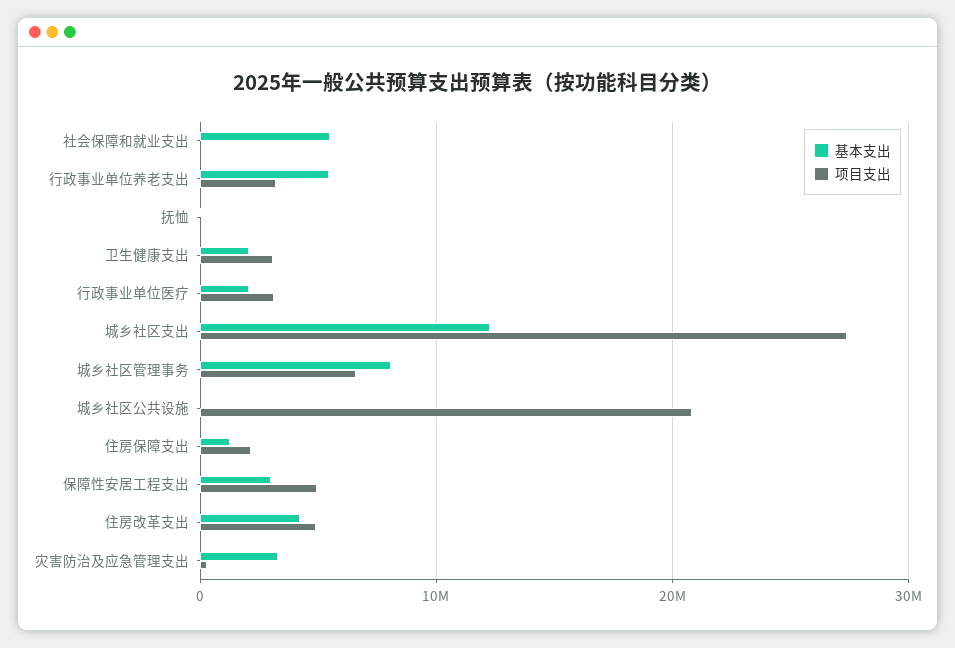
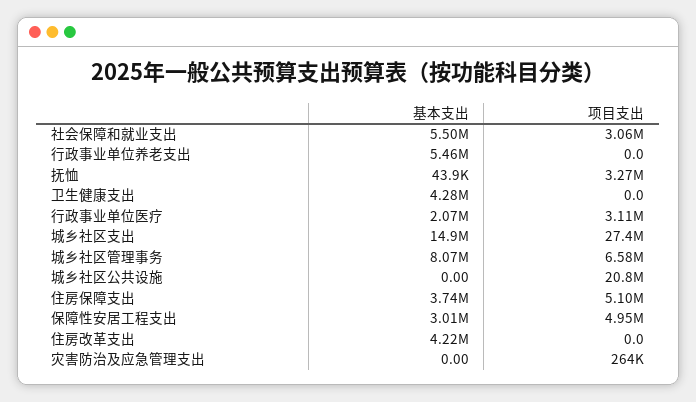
项目支出, 社会保障和就业支出: 0 -> 3060000
项目支出, 行政事业单位养老支出: 3000000 -> 0
项目支出, 抚恤: 0 -> 3270000
基本支出, 卫生健康支出: 2000000 -> 4280000
项目支出, 卫生健康支出: 3000000 -> 0
基本支出, 城乡社区支出: 12000000 -> 14900000
基本支出, 住房保障支出: 1000000 -> 3740000
项目支出, 住房保障支出: 2000000 -> 5100000
项目支出, 住房改革支出: 5000000 -> 0
基本支出, 灾害防治及应急管理支出: 3000000 -> 0

